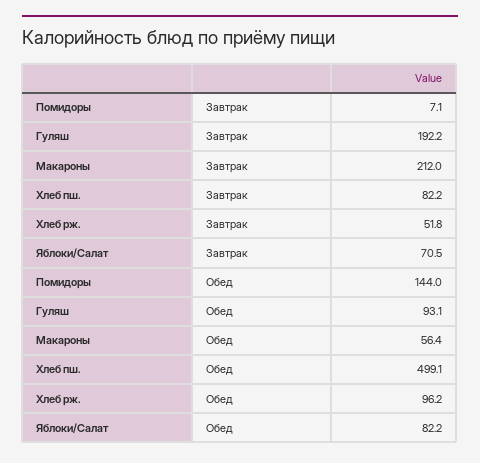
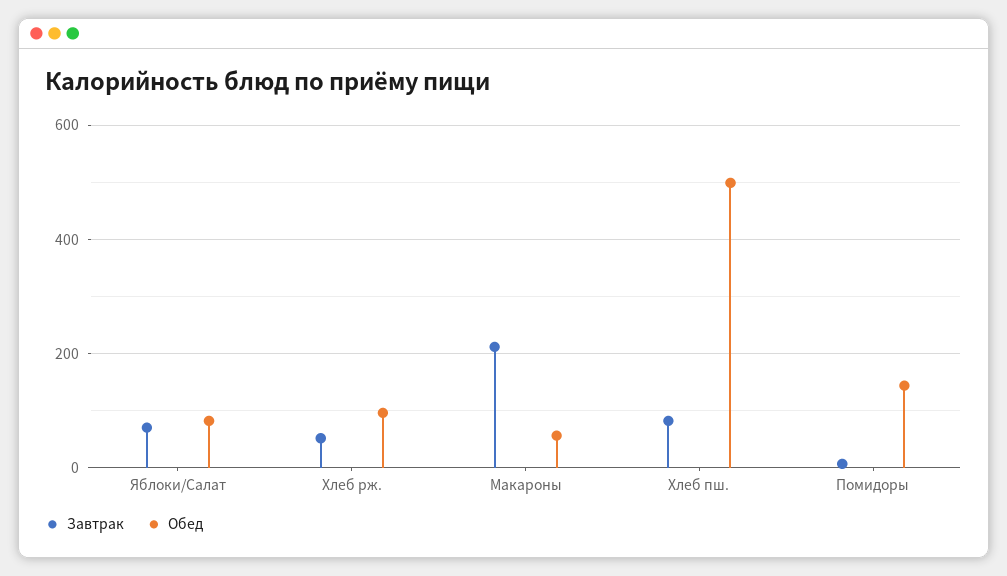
Завтрак, Гуляш: 192.2 -> none
Обед, Гуляш: 93.1 -> none

